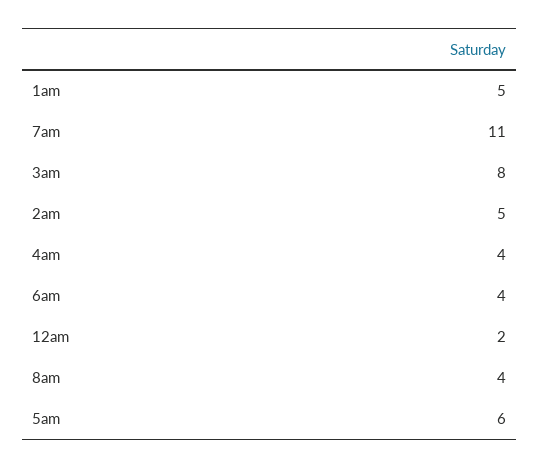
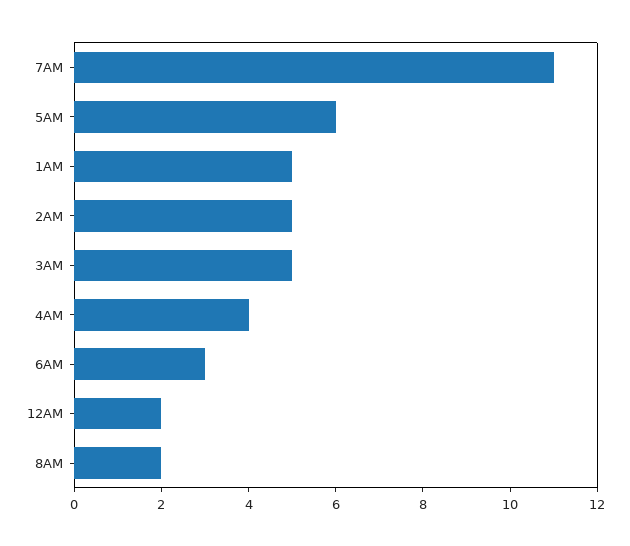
3am: 8 -> 5
6am: 4 -> 3
8am: 4 -> 2

